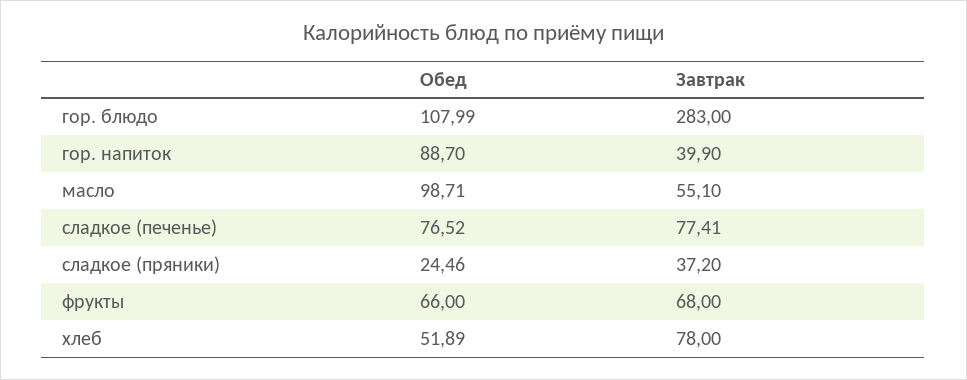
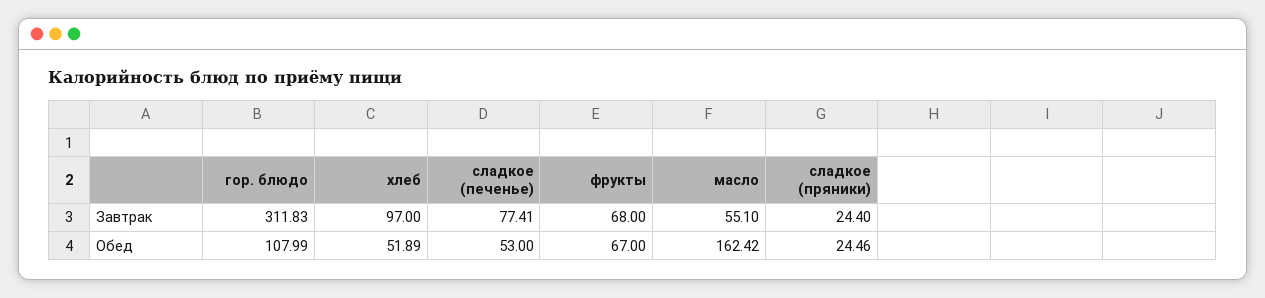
Завтрак, гор. блюдо: 283 -> 311.83
Обед, гор. напиток: 88.7 -> none
Завтрак, гор. напиток: 39.9 -> none
Обед, масло: 98.71 -> 162.42
Обед, сладкое (печенье): 76.52 -> 53
Завтрак, сладкое (пряники): 37.2 -> 24.4
Обед, фрукты: 66 -> 67
Завтрак, хлеб: 78 -> 97

